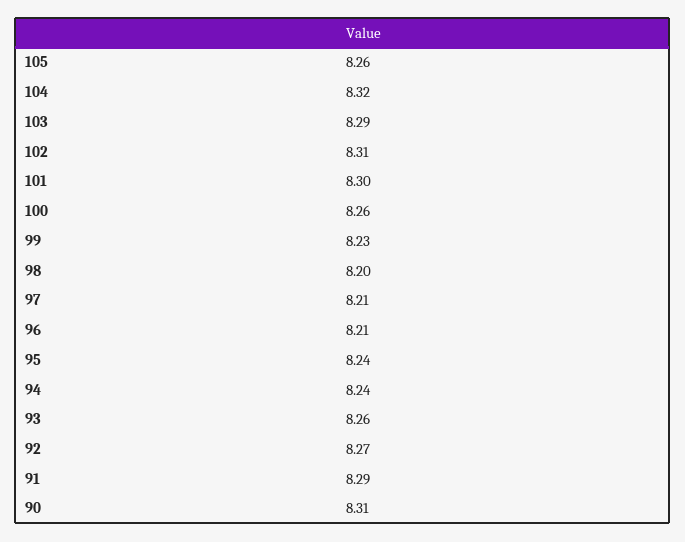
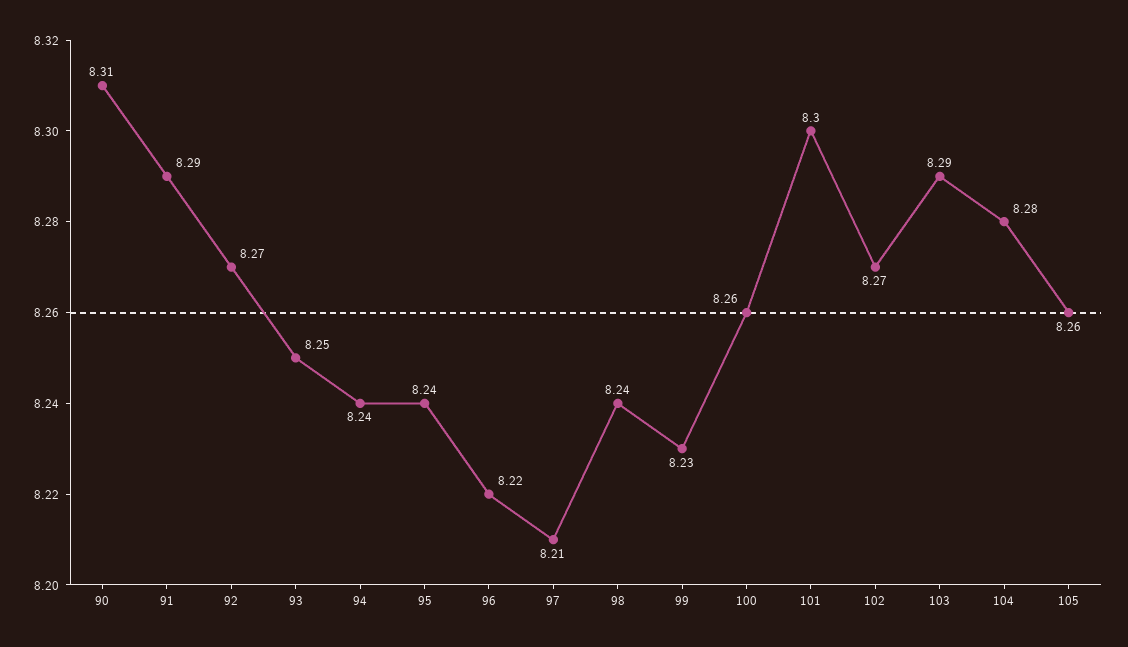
104: 8.32 -> 8.28
102: 8.31 -> 8.27
98: 8.2 -> 8.24
96: 8.21 -> 8.22
93: 8.26 -> 8.25

